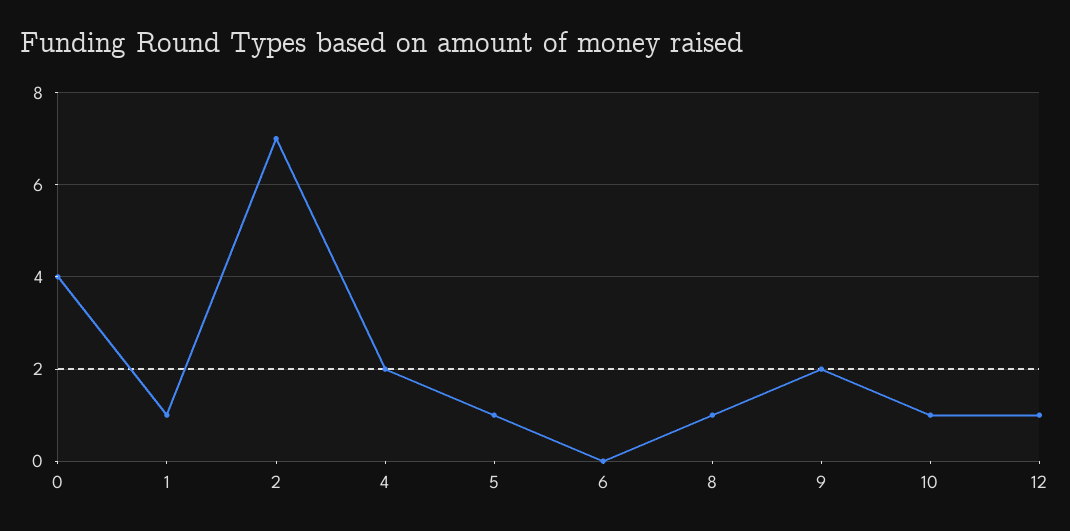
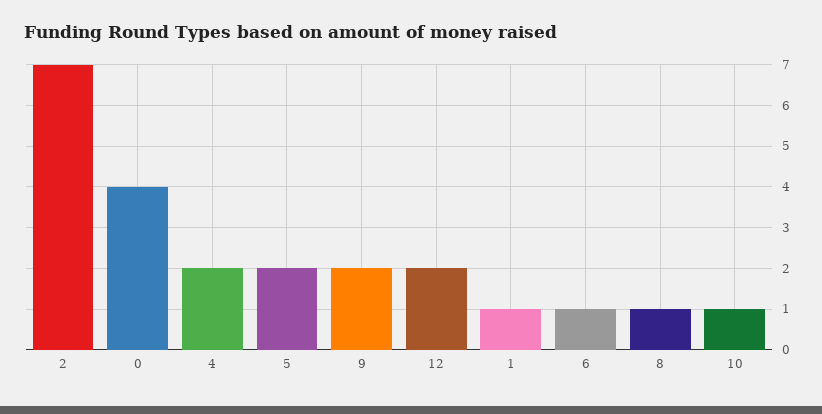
5: 1 -> 2
6: 0 -> 1
12: 1 -> 2

